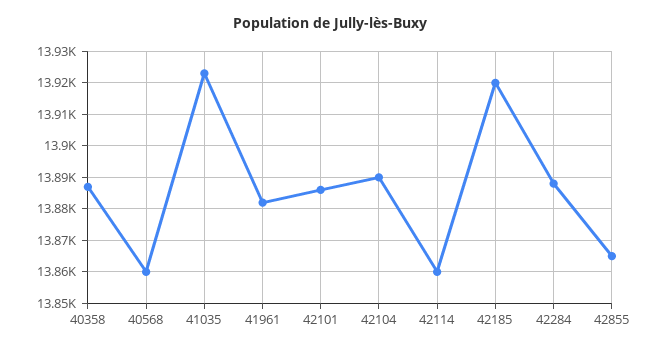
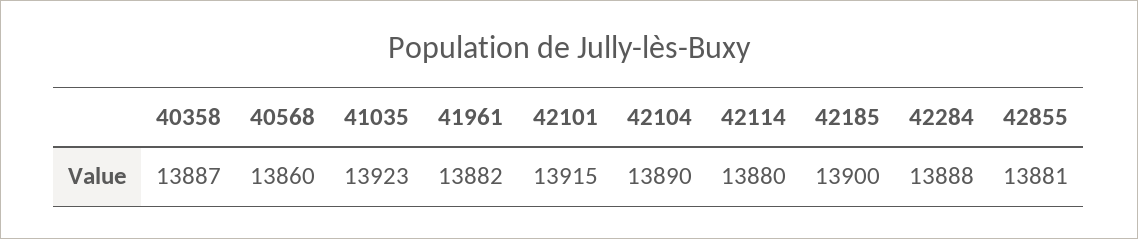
42101: 13885 -> 13915
42114: 13860 -> 13880
42185: 13920 -> 13900
42855: 13865 -> 13881

